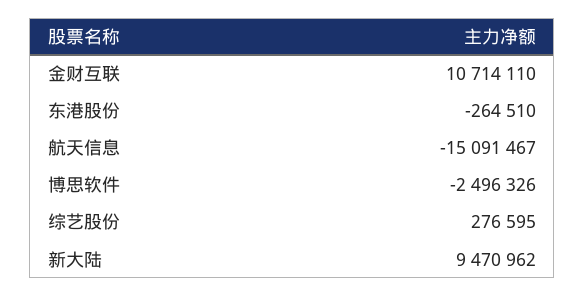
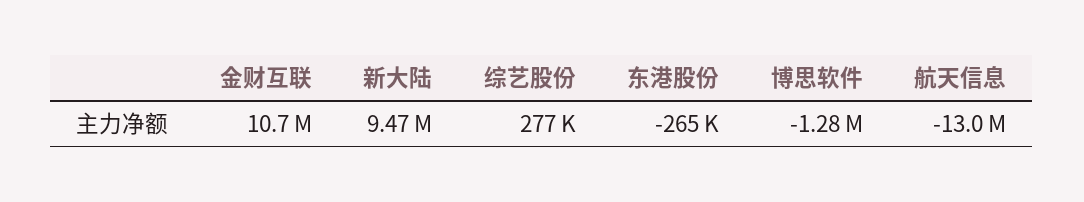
航天信息: -15091467 -> -13000000
博思软件: -2496326 -> -1280000

